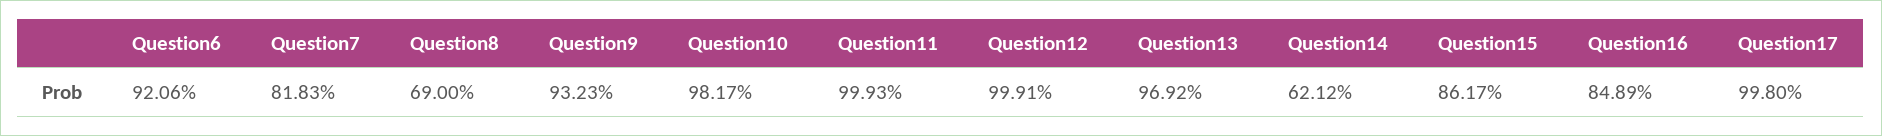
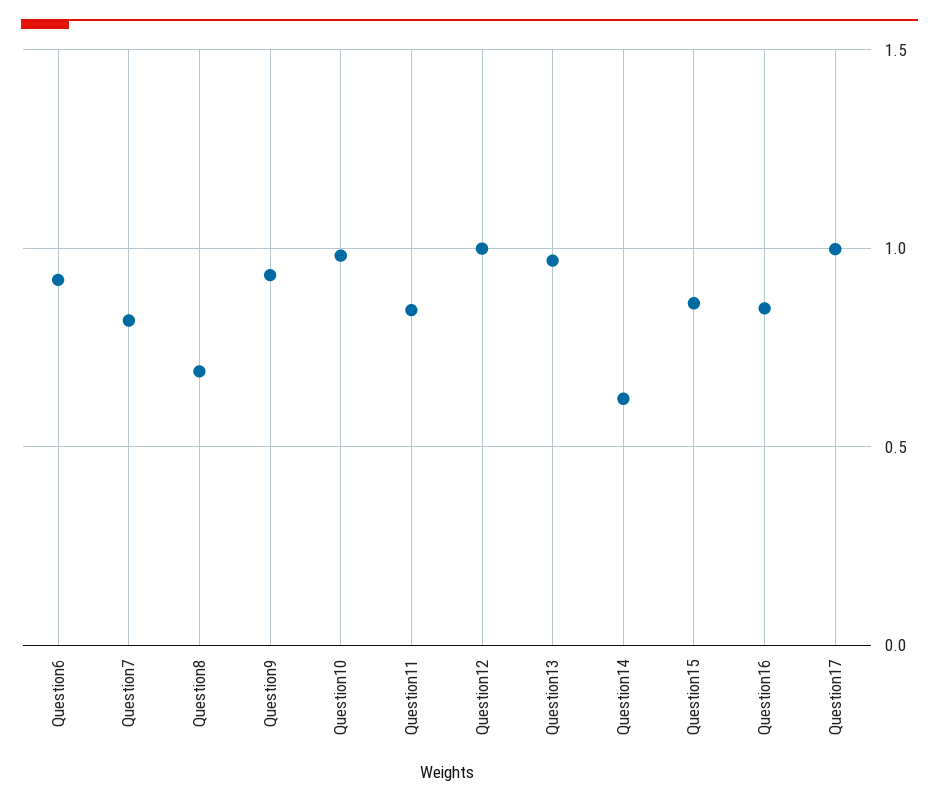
Question11: 0.9993 -> 0.85

